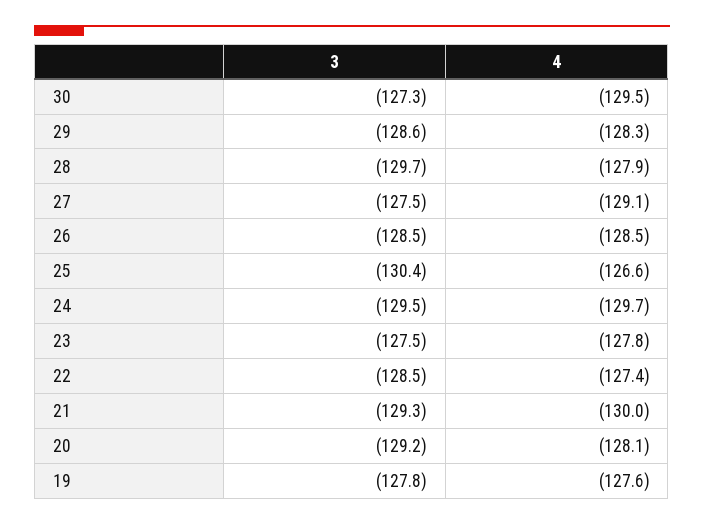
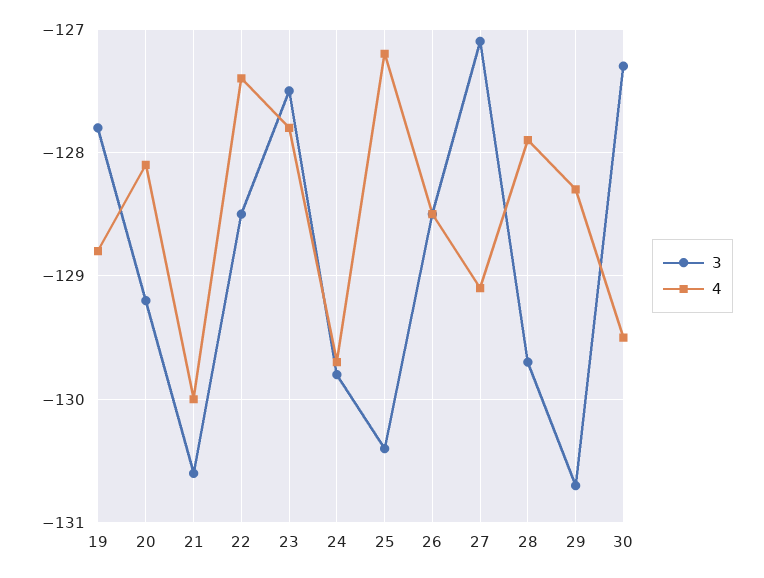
3, 29: -128.6 -> -130.7
3, 27: -127.5 -> -127.1
4, 25: -126.6 -> -127.2
3, 24: -129.5 -> -129.8
3, 21: -129.3 -> -130.6
4, 19: -127.6 -> -128.8

